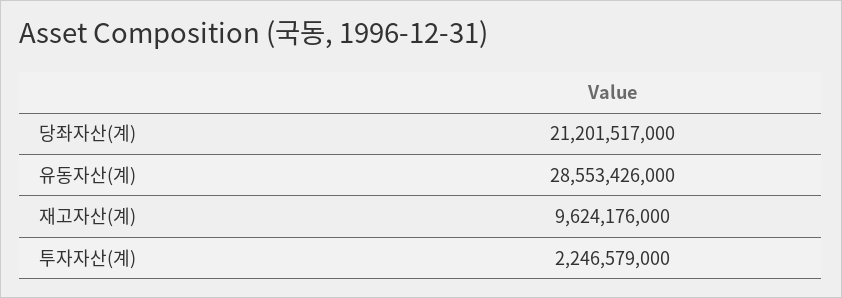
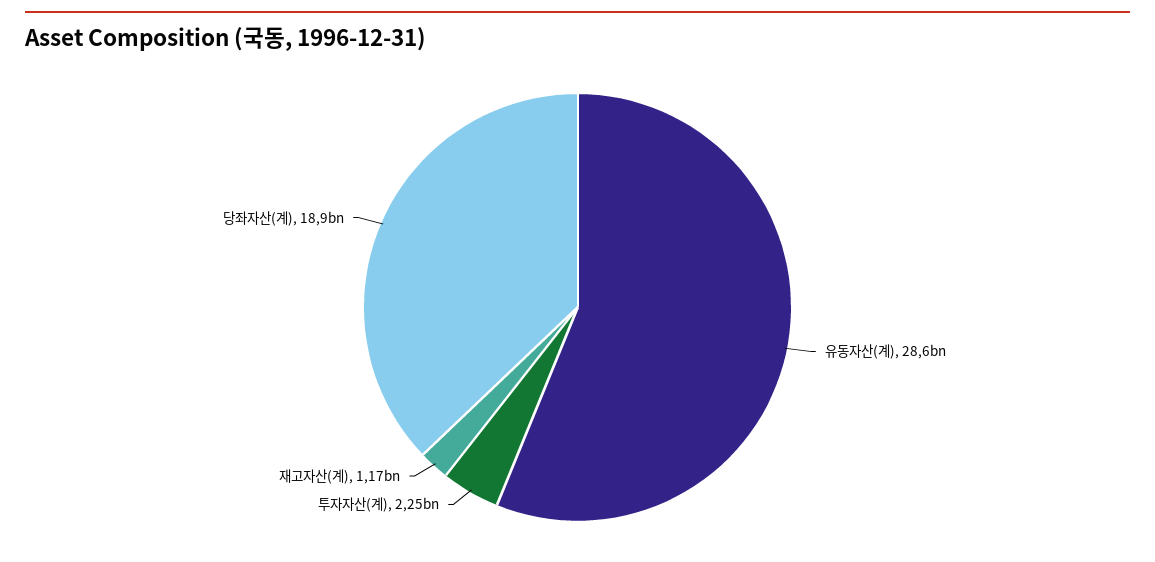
당좌자산(계): 21201517000 -> 18900000000
재고자산(계): 9624176000 -> 1170000000

